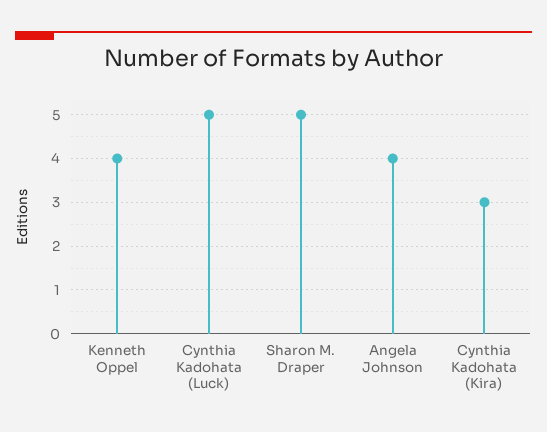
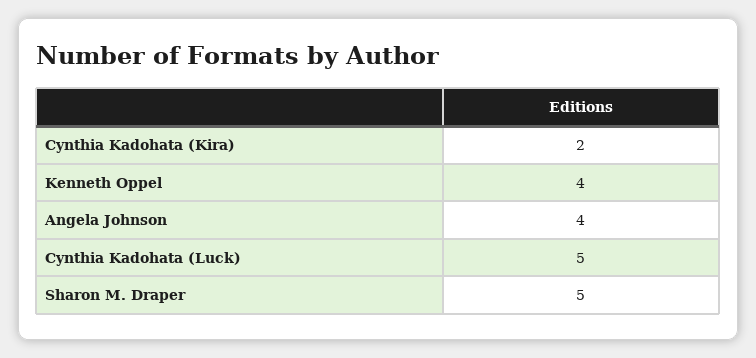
Cynthia Kadohata (Kira): 3 -> 2

